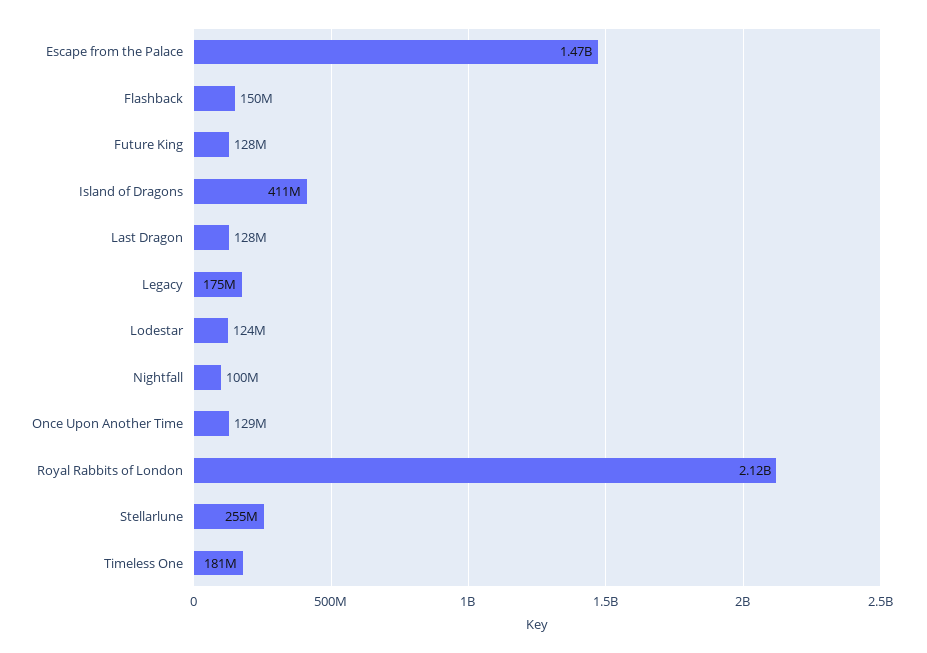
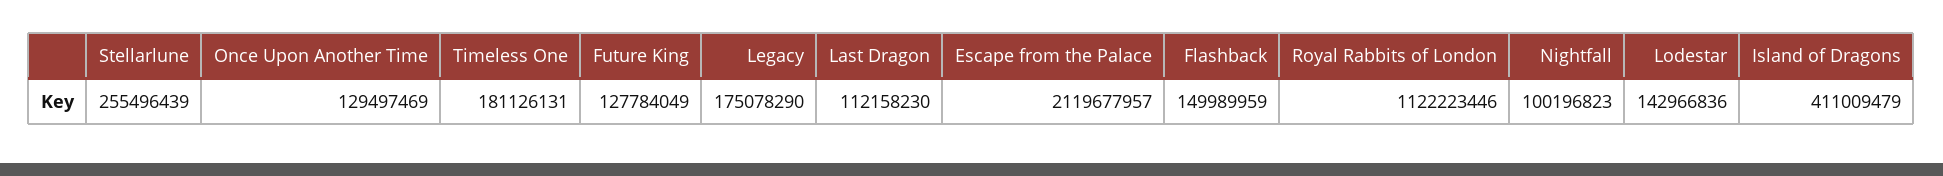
Escape from the Palace: 1470000000 -> 2119677957
Last Dragon: 128000000 -> 112158230
Lodestar: 124000000 -> 142966836
Royal Rabbits of London: 2120000000 -> 1122223446

